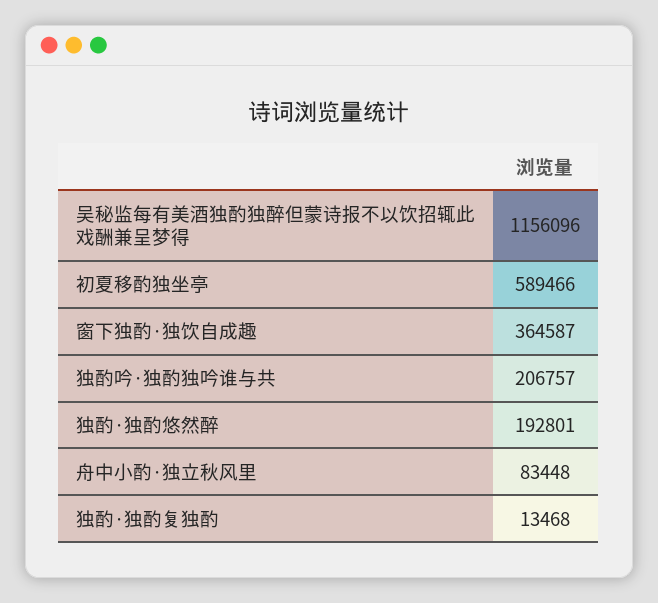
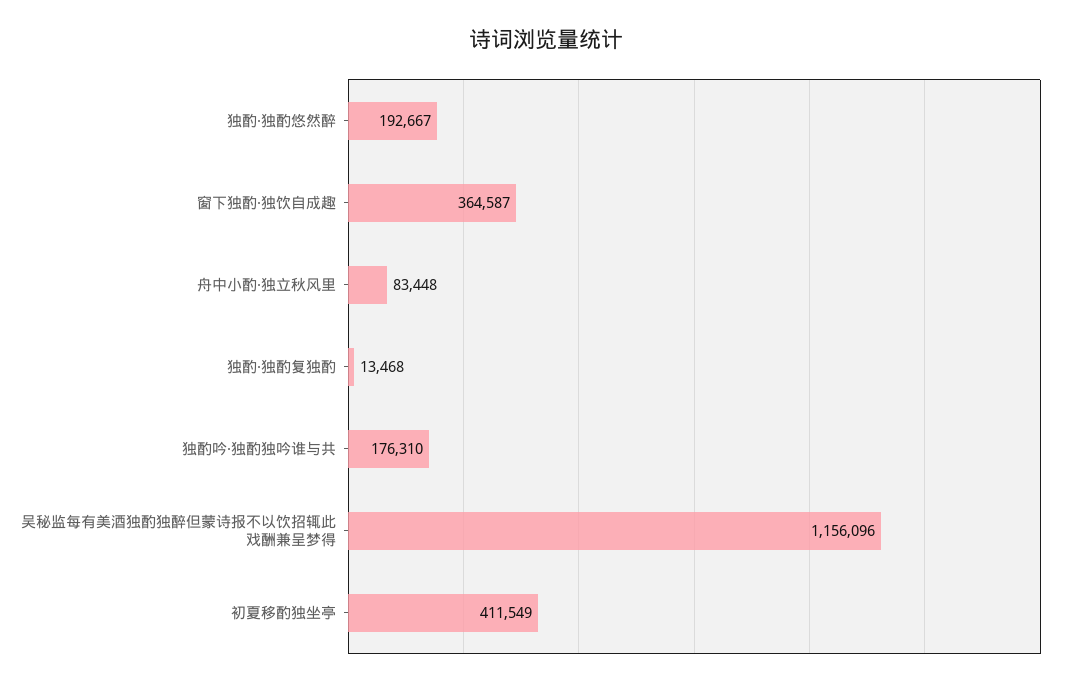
初夏移酌独坐亭: 589466 -> 411549
独酌吟·独酌独吟谁与共: 206757 -> 176310
独酌·独酌悠然醉: 192801 -> 192667

